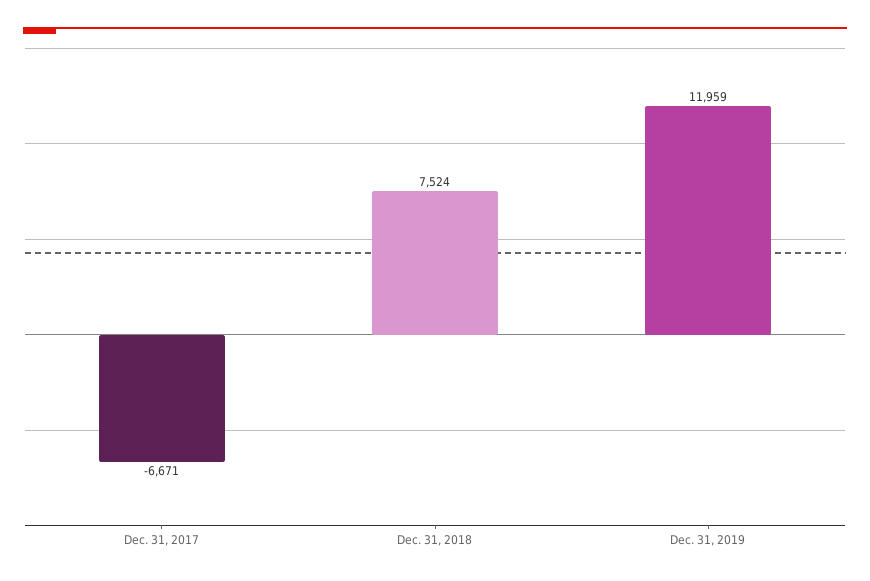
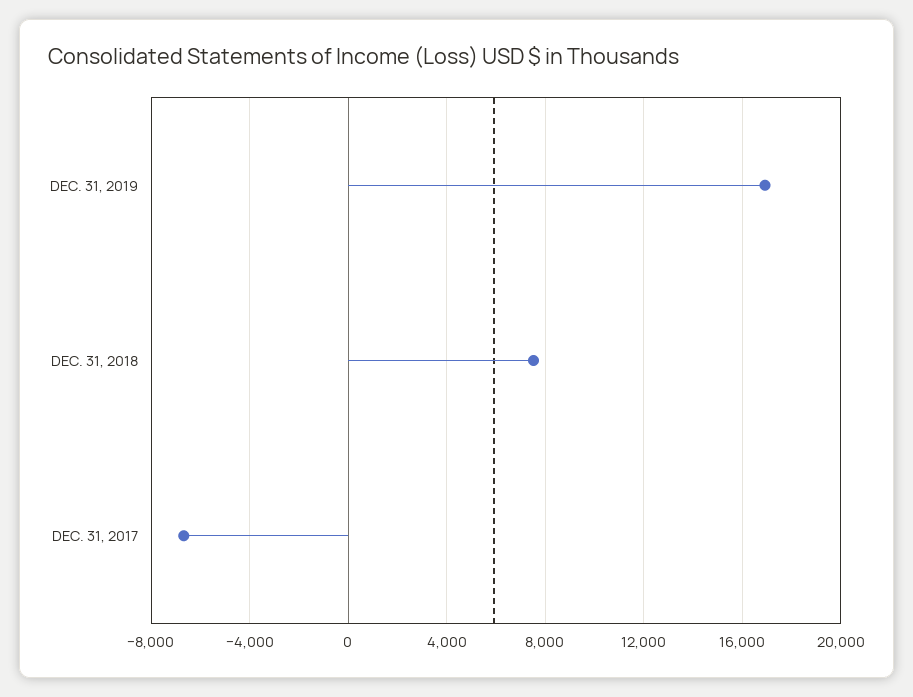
Dec. 31, 2019: 11959 -> 17000

